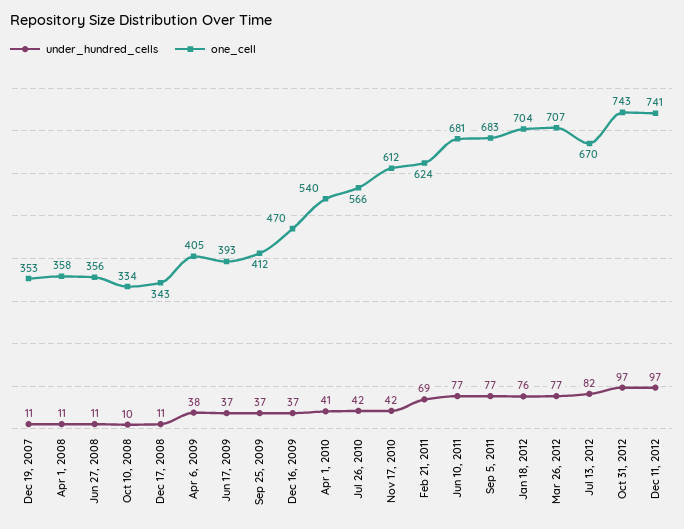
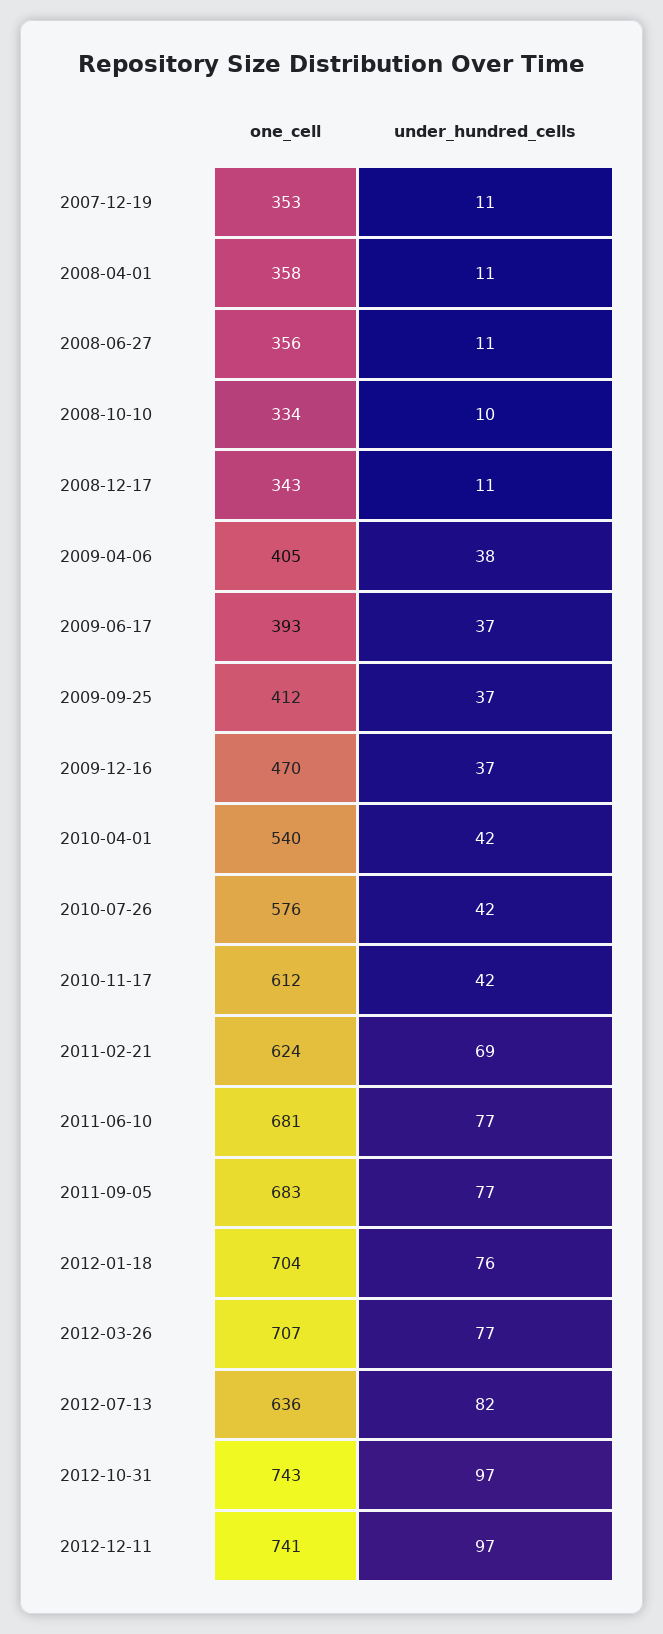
under_hundred_cells, Apr 1, 2010: 41 -> 42
one_cell, Jul 26, 2010: 566 -> 576
one_cell, Jul 13, 2012: 670 -> 636

